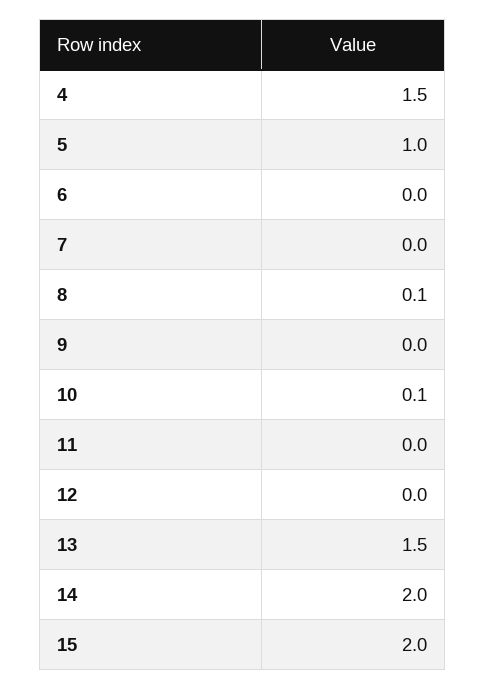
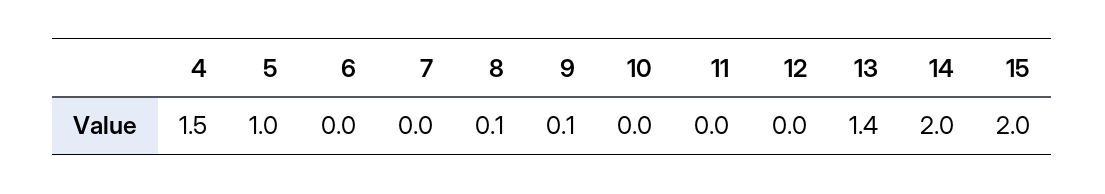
9: 0 -> 0.1
10: 0.1 -> 0
13: 1.5 -> 1.4

